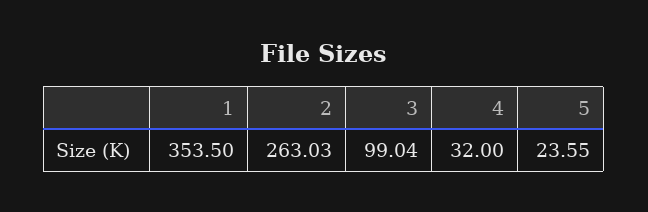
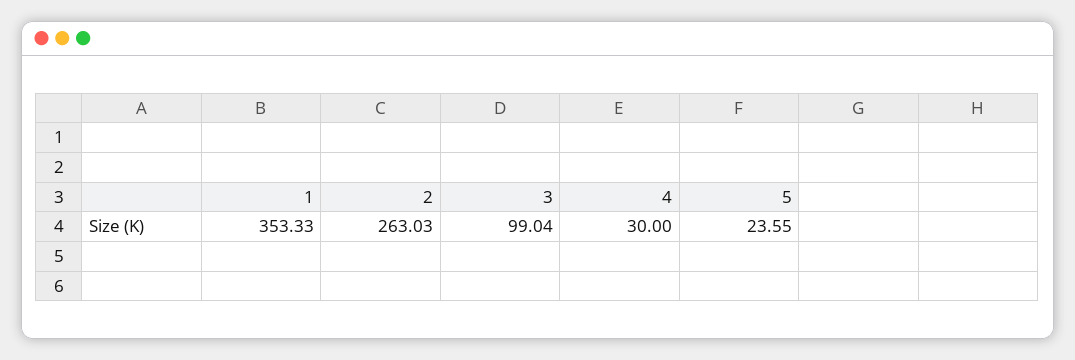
1: 353.5 -> 353.33
4: 32 -> 30

